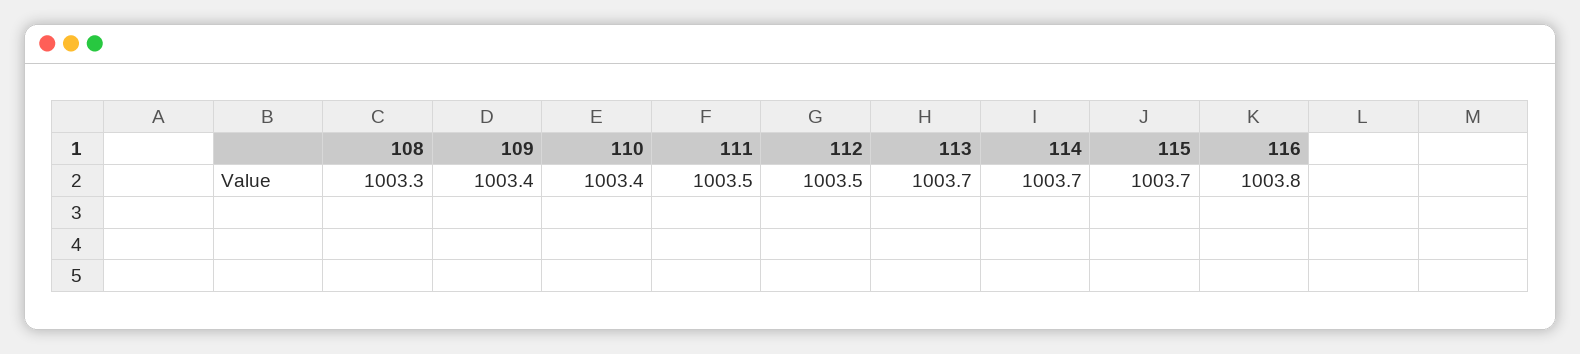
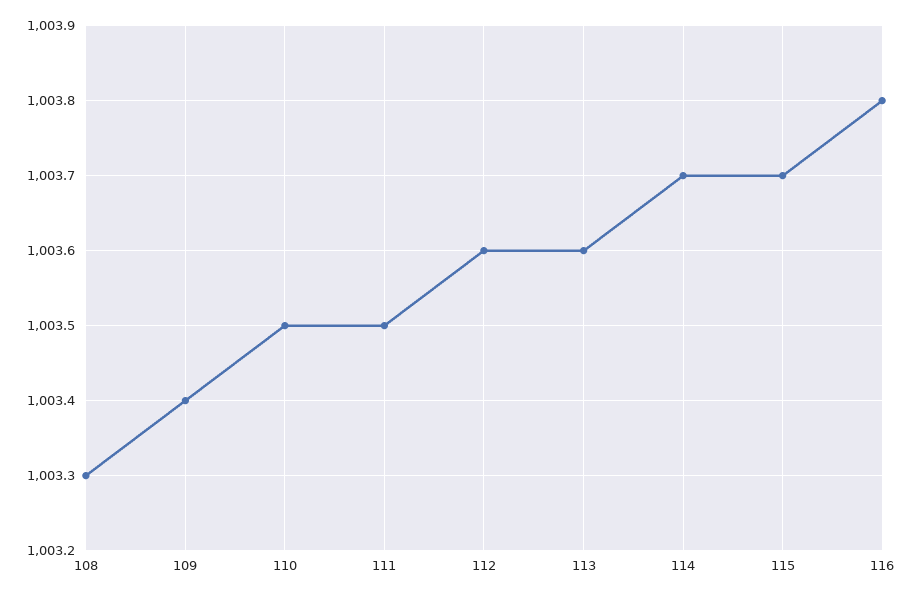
110: 1003.4 -> 1003.5
112: 1003.5 -> 1003.6
113: 1003.7 -> 1003.6

